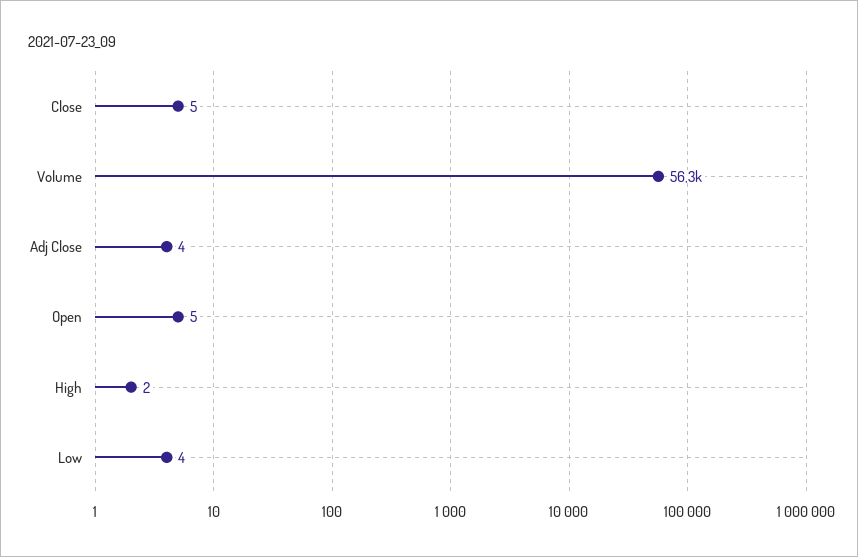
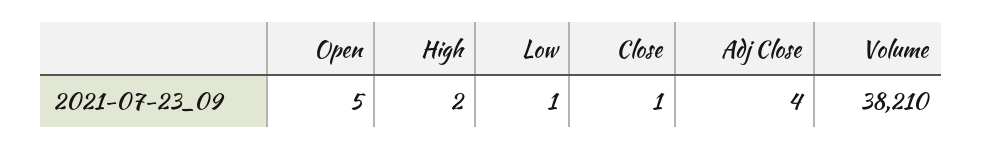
Close: 5 -> 1
Volume: 56300 -> 38210
Low: 4 -> 1

